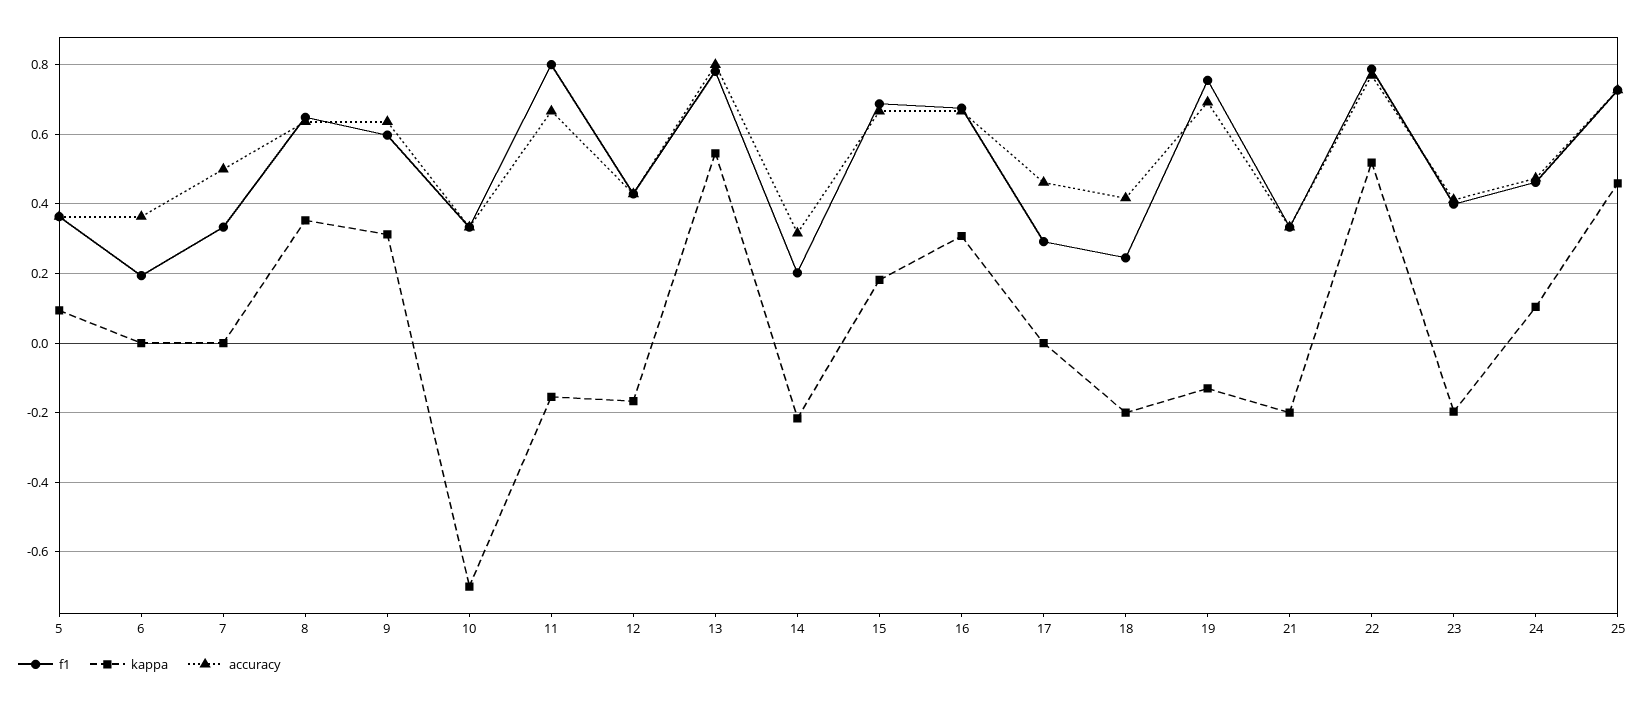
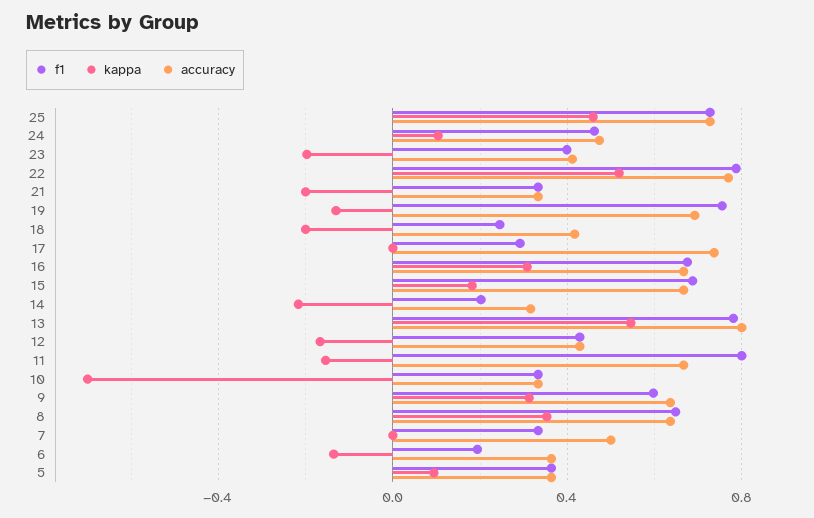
kappa, 6: 0 -> -0.15
accuracy, 17: 0.46 -> 0.75

